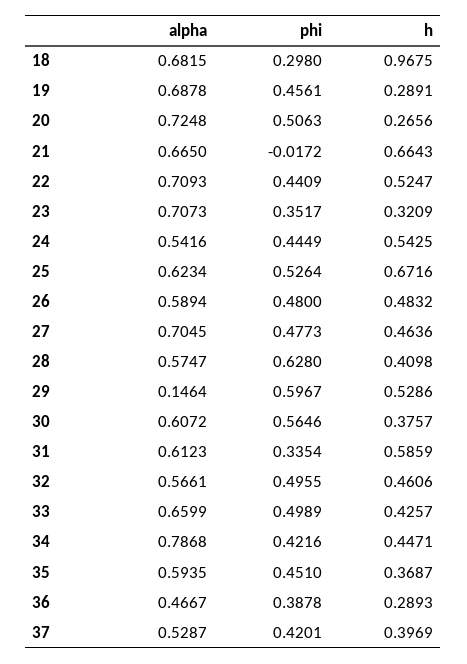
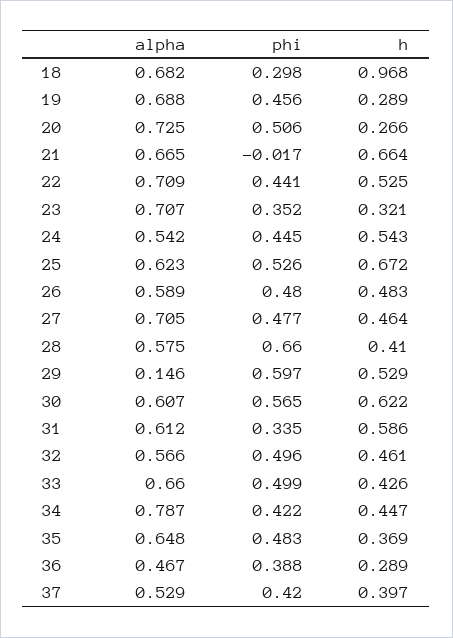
phi, 28: 0.628 -> 0.66
h, 30: 0.3757 -> 0.622
alpha, 35: 0.5935 -> 0.648
phi, 35: 0.451 -> 0.483

